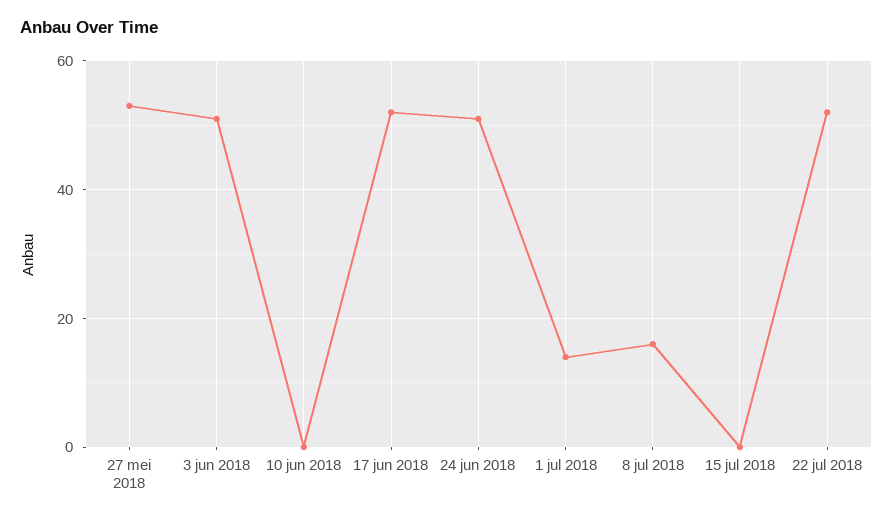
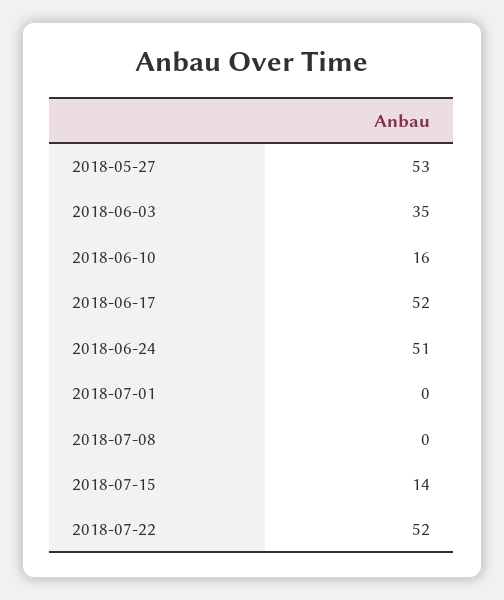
3 jun 2018: 50 -> 35
10 jun 2018: 0 -> 16
1 jul 2018: 15 -> 0
8 jul 2018: 15 -> 0
15 jul 2018: 0 -> 14

